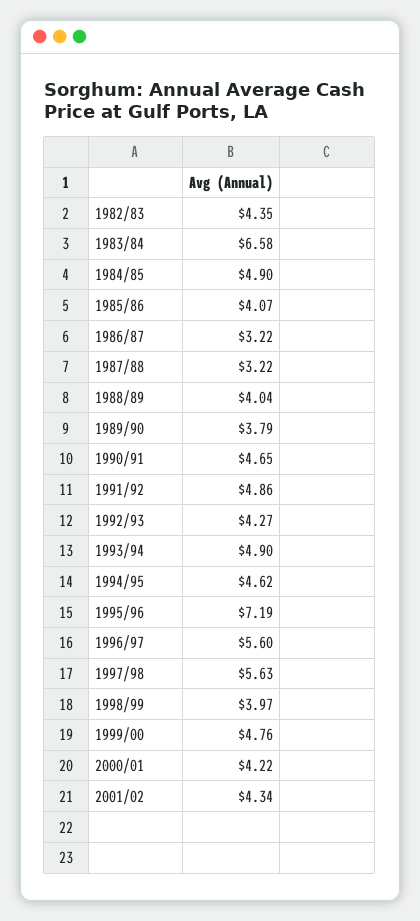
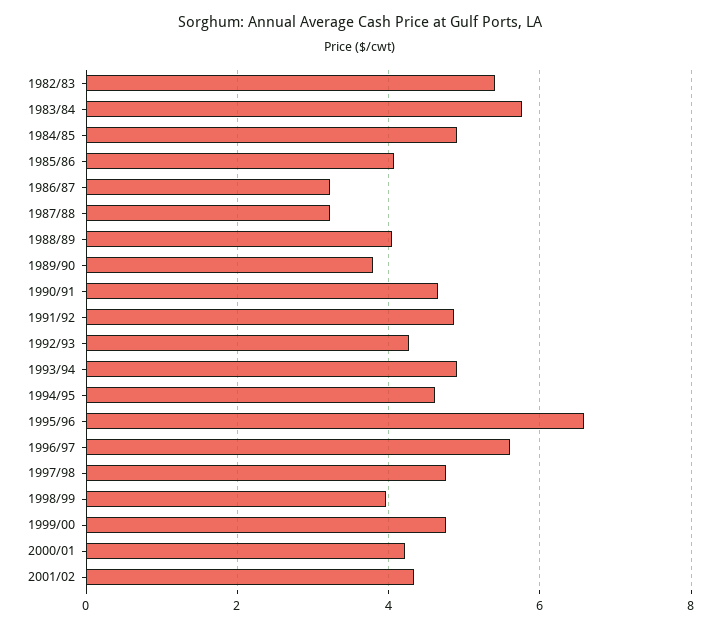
1982/83: 4.35 -> 5.4
1983/84: 6.58 -> 5.8
1995/96: 7.19 -> 6.6
1997/98: 5.63 -> 4.8

